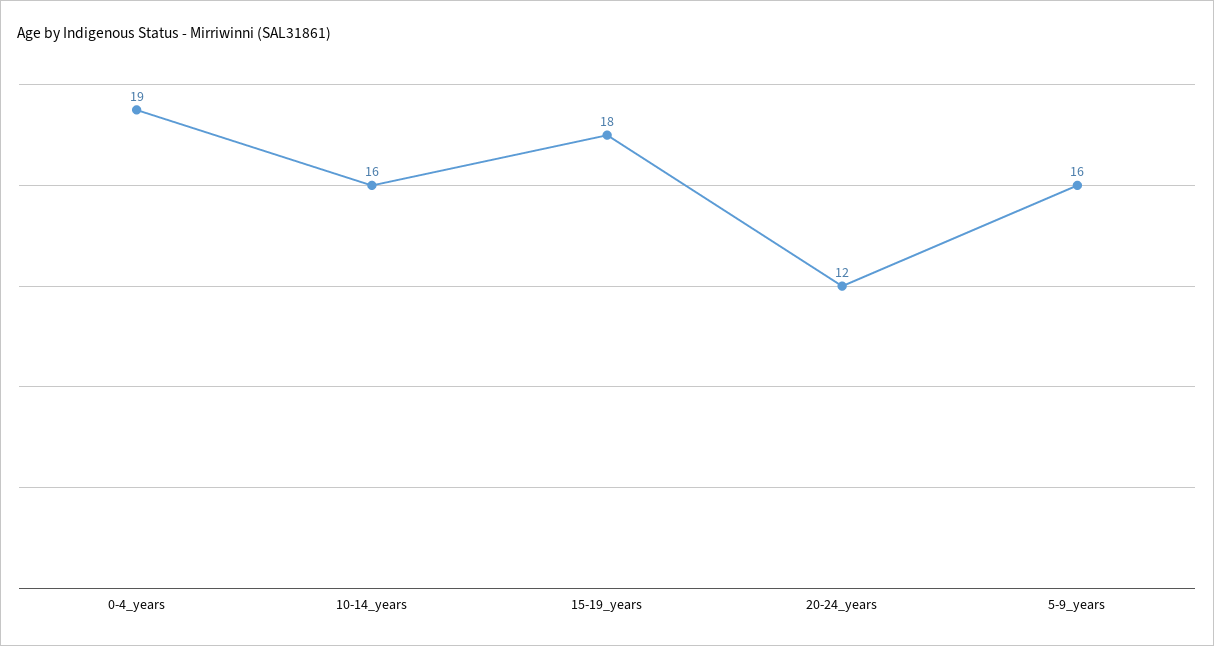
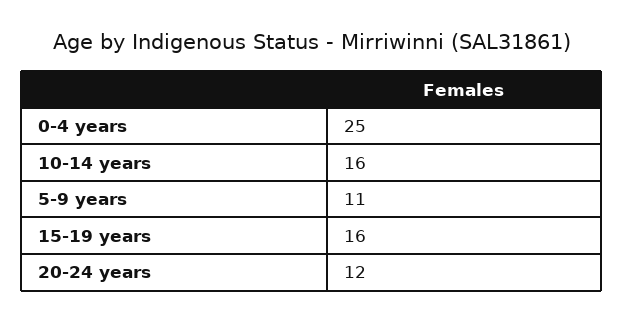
0-4_years: 19 -> 25
15-19_years: 18 -> 16
5-9_years: 16 -> 11

